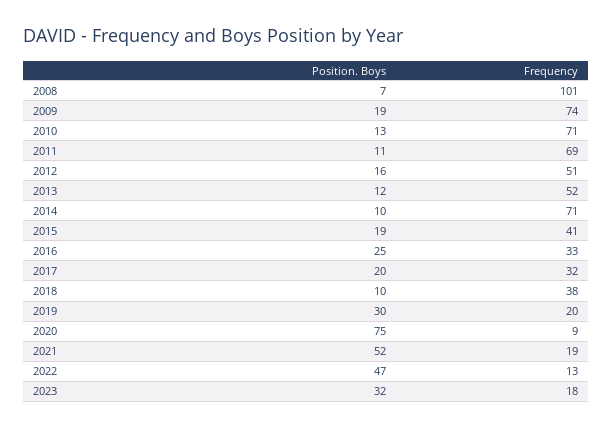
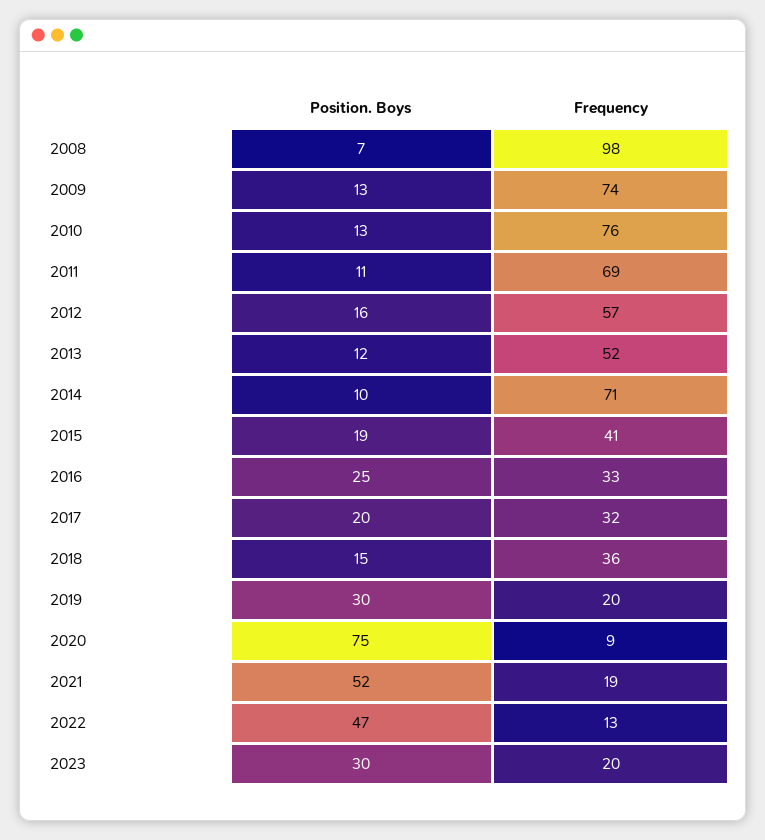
Frequency, 2008: 101 -> 98
Position. Boys, 2009: 19 -> 13
Frequency, 2010: 71 -> 76
Frequency, 2012: 51 -> 57
Position. Boys, 2018: 10 -> 15
Frequency, 2018: 38 -> 36
Position. Boys, 2023: 32 -> 30
Frequency, 2023: 18 -> 20

